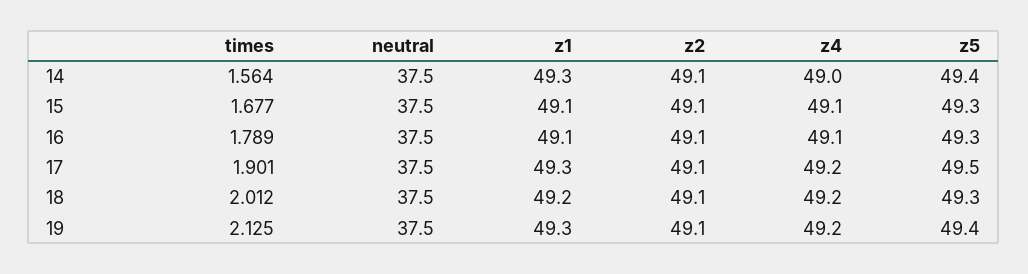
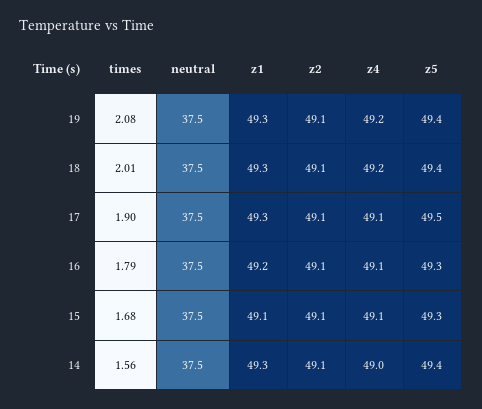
z1, 16: 49.1 -> 49.2
z4, 17: 49.2 -> 49.1
z1, 18: 49.2 -> 49.3
z5, 18: 49.3 -> 49.4
times, 19: 2.125 -> 2.08

